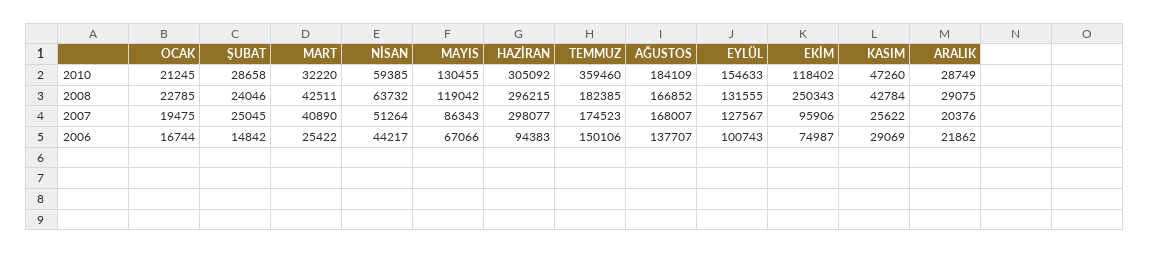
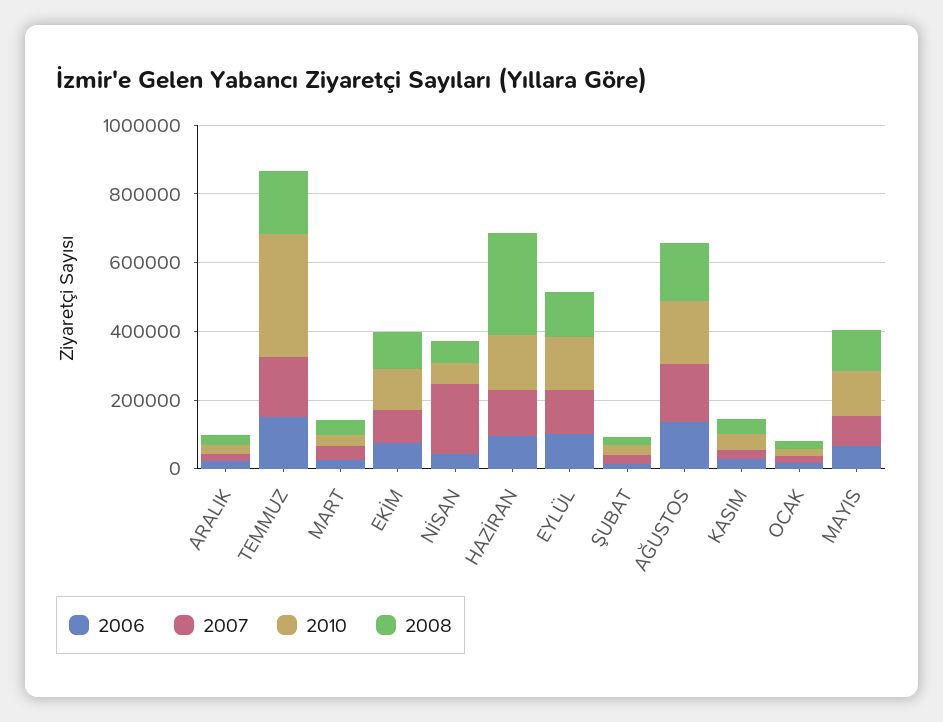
2010, HAZİRAN: 305092 -> 150000
2008, EKİM: 250343 -> 100000
2007, NİSAN: 51264 -> 200000
2007, HAZİRAN: 298077 -> 150000

